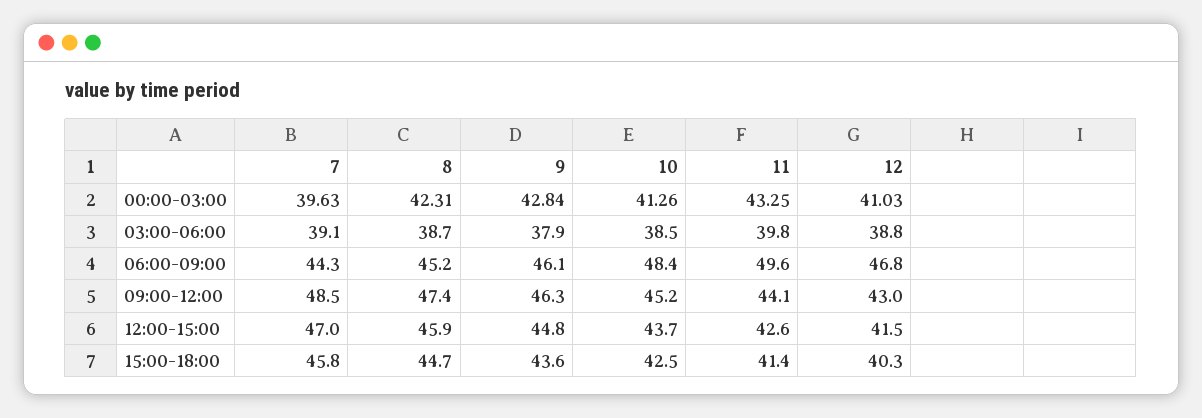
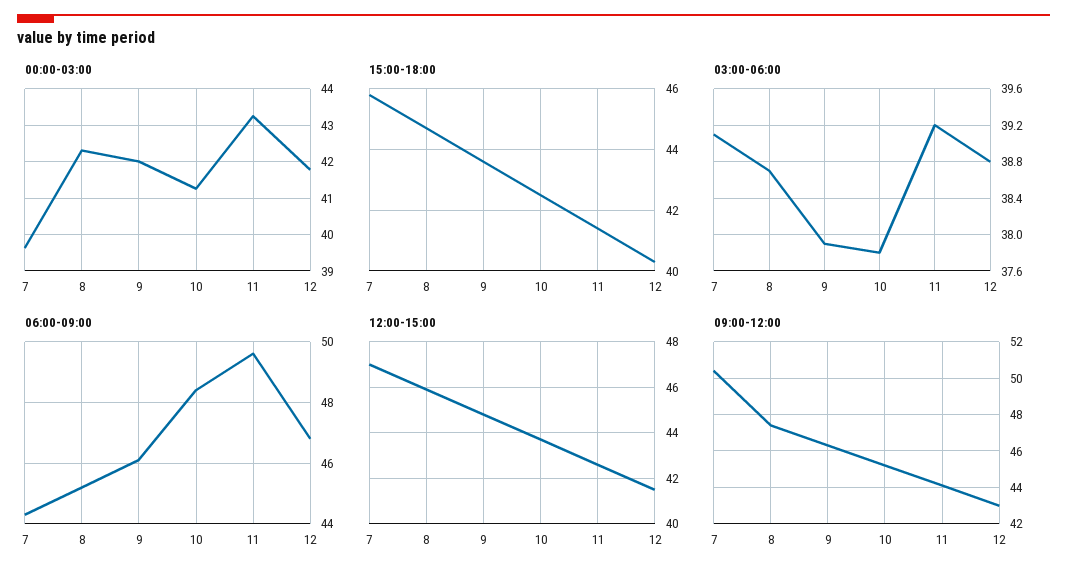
00:00-03:00, 9: 42.84 -> 42
00:00-03:00, 12: 41.03 -> 41.8
03:00-06:00, 10: 38.5 -> 37.8
03:00-06:00, 11: 39.8 -> 39.2
09:00-12:00, 7: 48.5 -> 50.5

